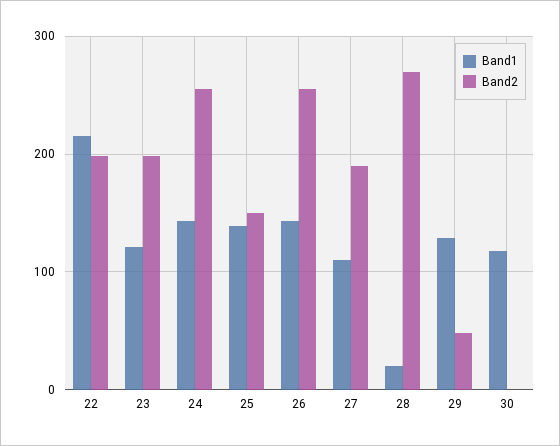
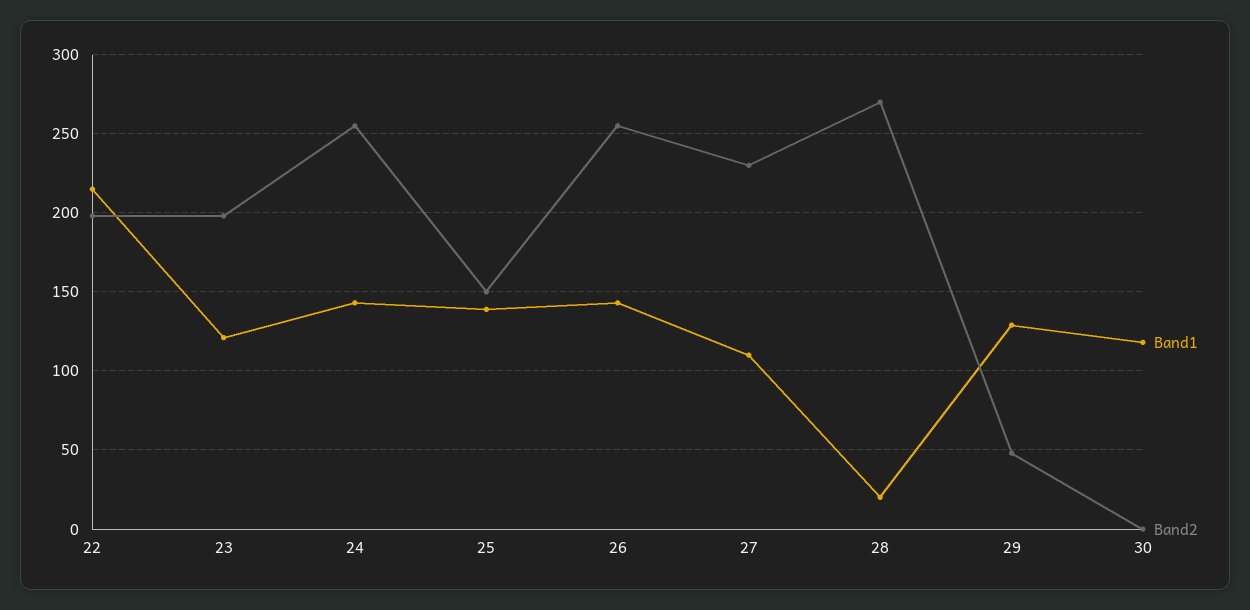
Band2, 27: 190 -> 230

